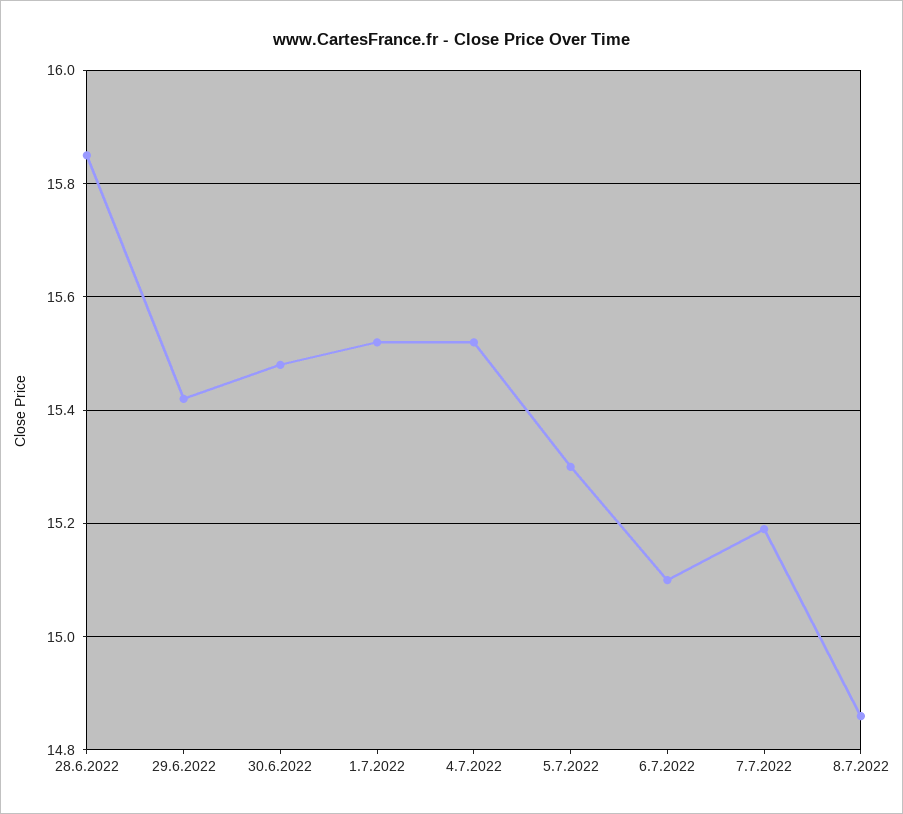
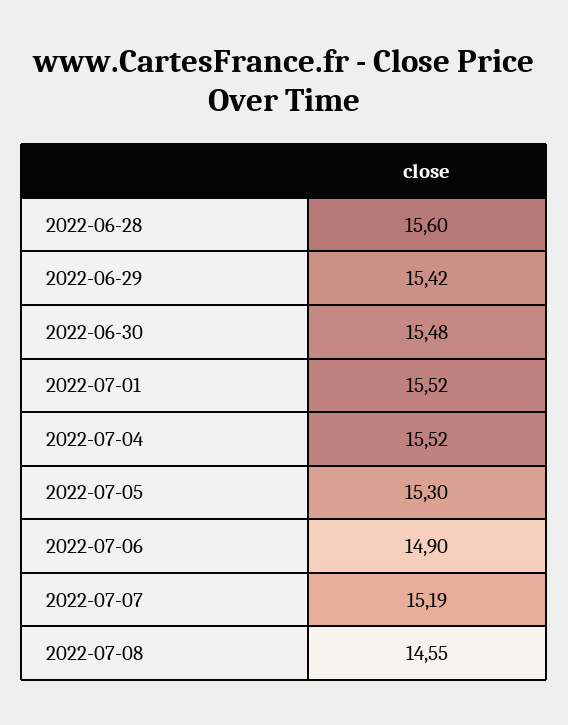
28.6.2022: 15.85 -> 15.6
6.7.2022: 15.1 -> 14.9
8.7.2022: 14.85 -> 14.55

